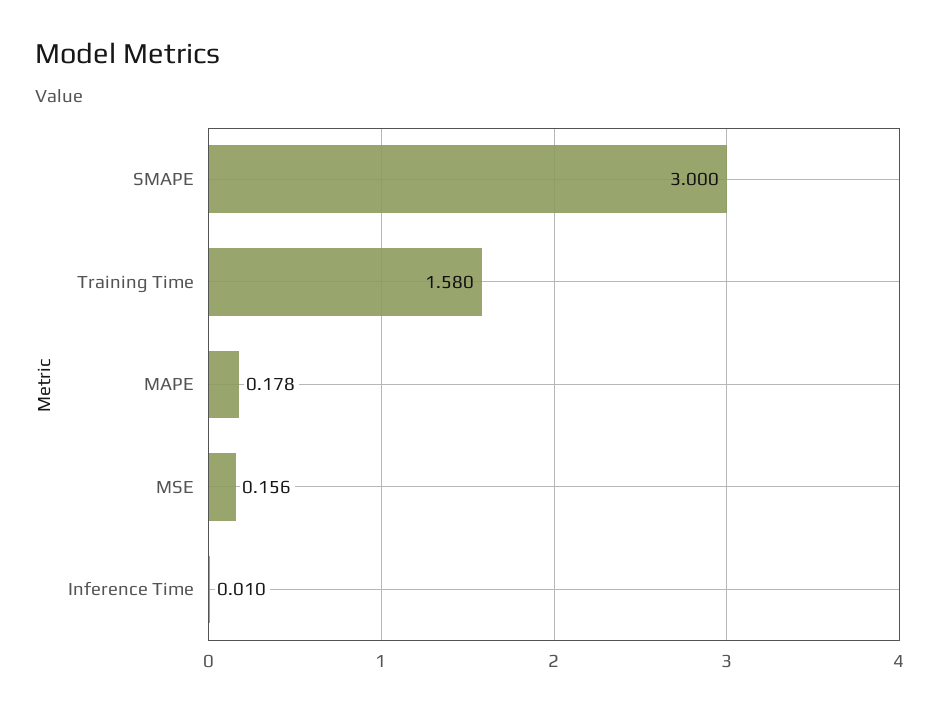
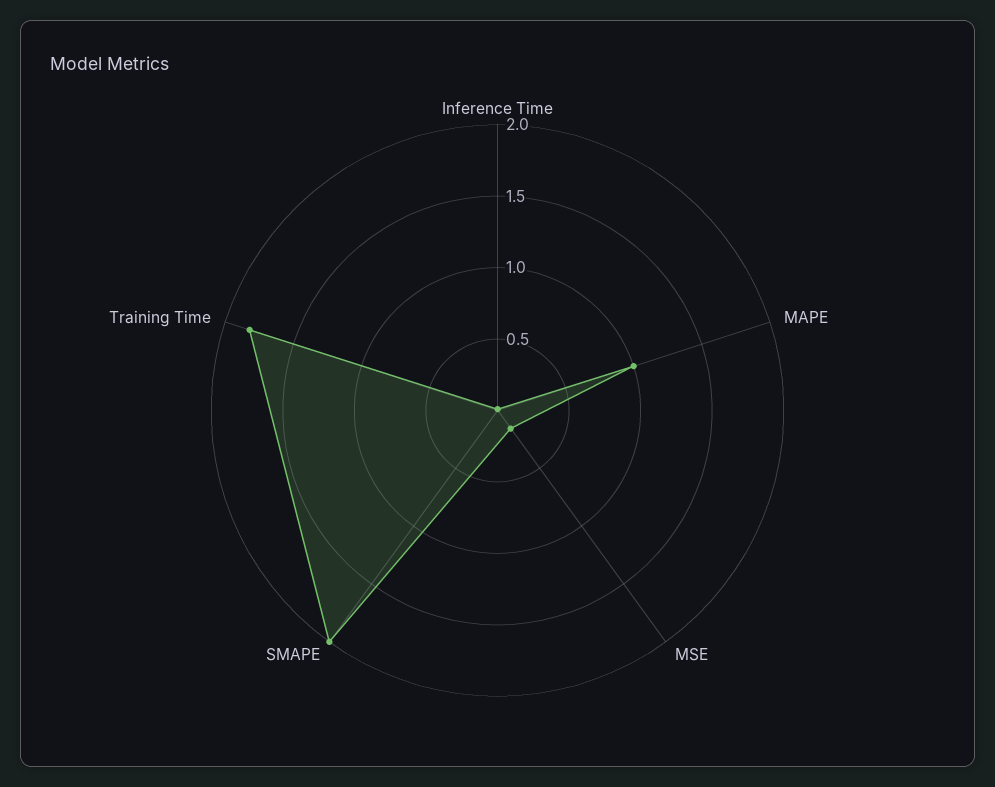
SMAPE: 3 -> 2
Training Time: 1.58 -> 1.8
MAPE: 0.178 -> 1

